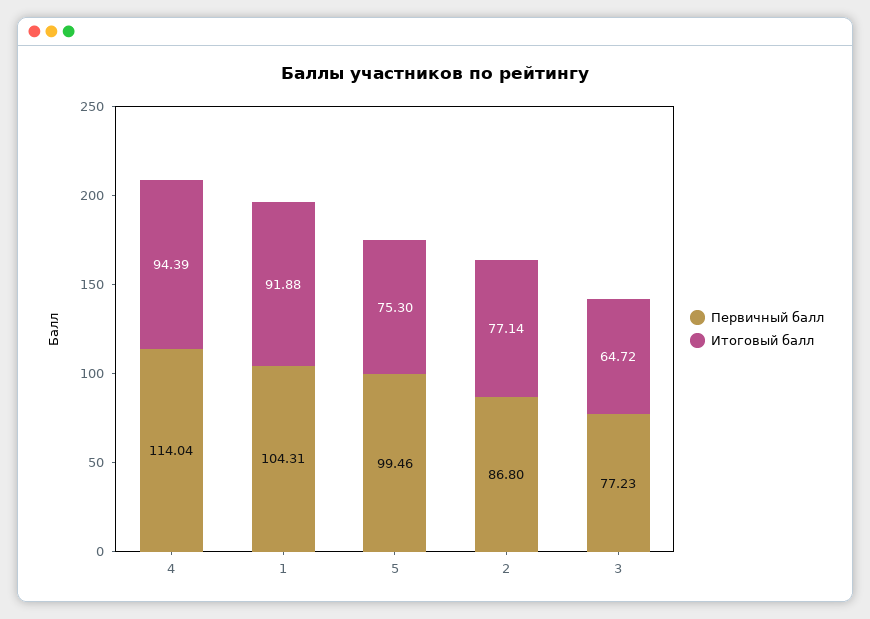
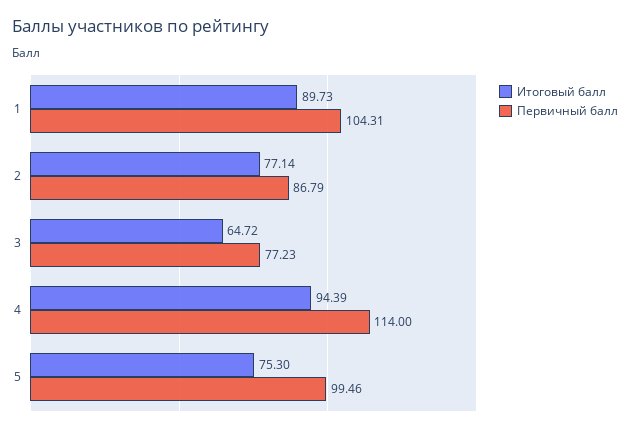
Первичный балл, 4: 114.04 -> 114
Итоговый балл, 1: 91.88 -> 89.73
Первичный балл, 2: 86.8 -> 86.79

